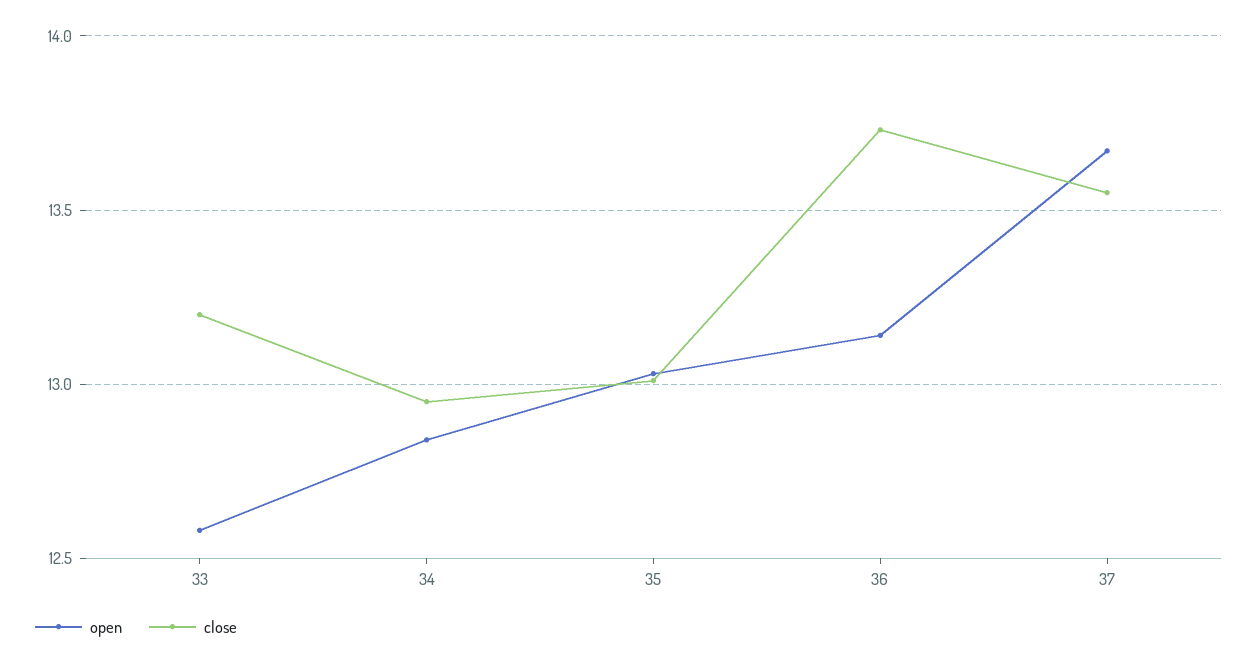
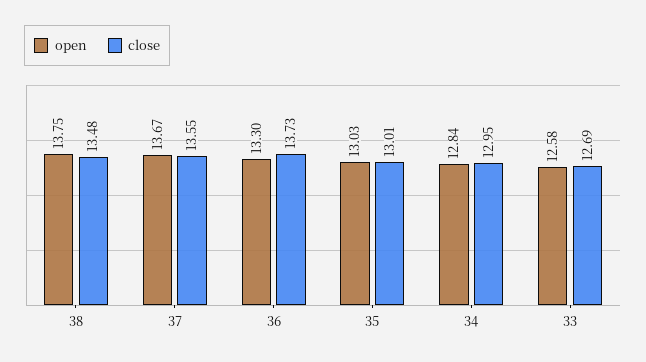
close, 33: 13.2 -> 12.69
open, 36: 13.15 -> 13.3
open, 38: none -> 13.75
close, 38: none -> 13.48

